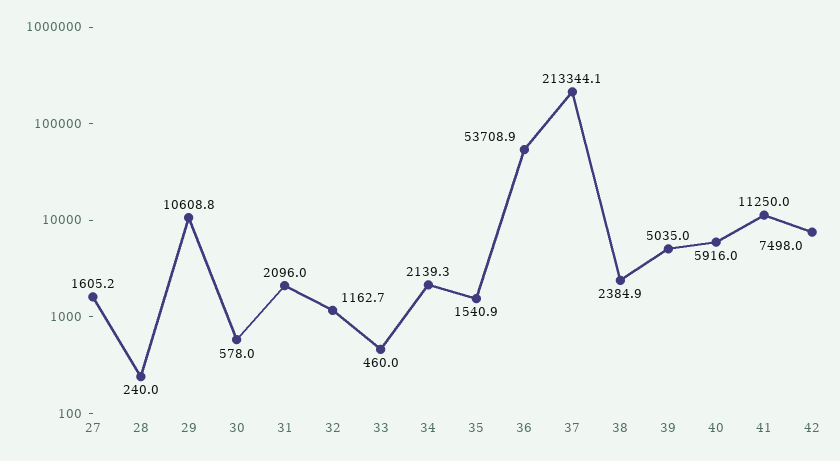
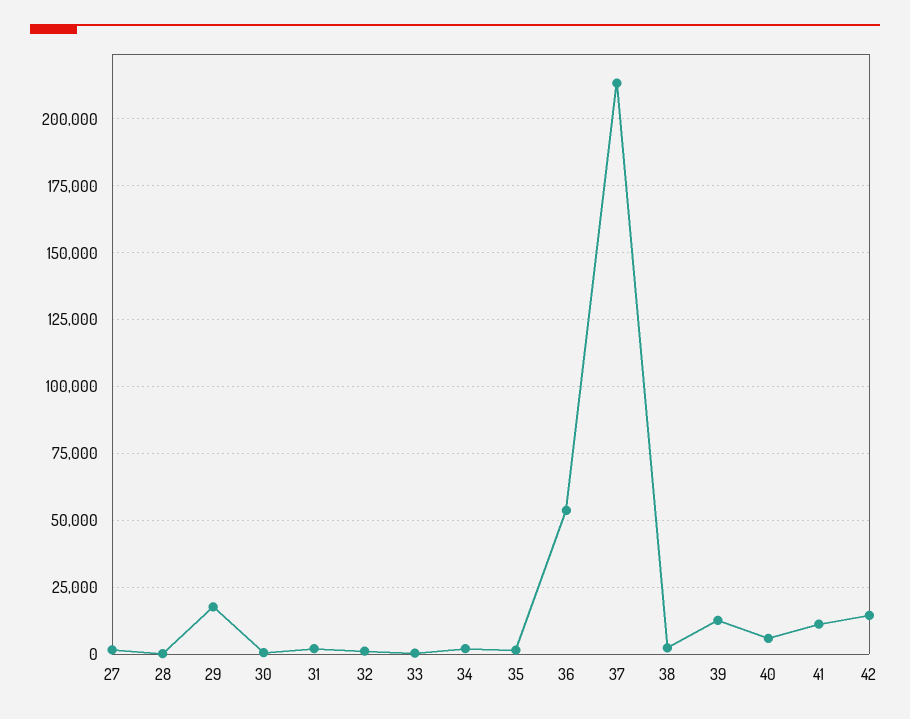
29: 10608.8 -> 17500
39: 5035 -> 12500
42: 7498 -> 15000

